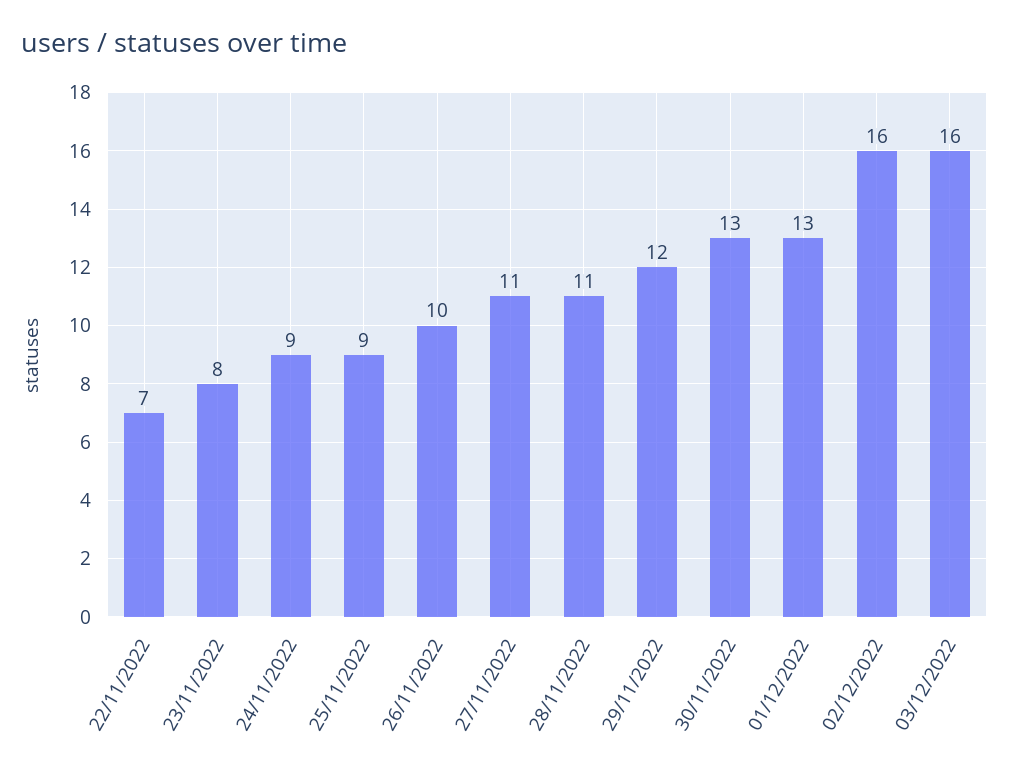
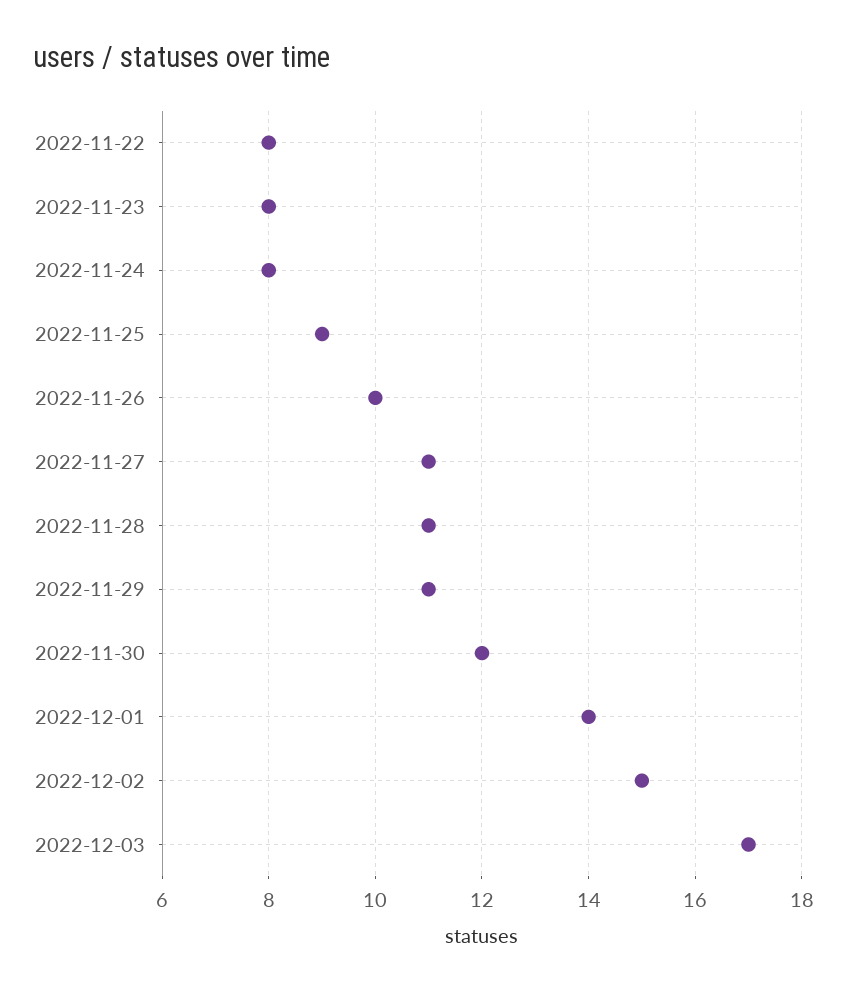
22/11/2022: 7 -> 8
24/11/2022: 9 -> 8
29/11/2022: 12 -> 11
30/11/2022: 13 -> 12
01/12/2022: 13 -> 14
02/12/2022: 16 -> 15
03/12/2022: 16 -> 17

